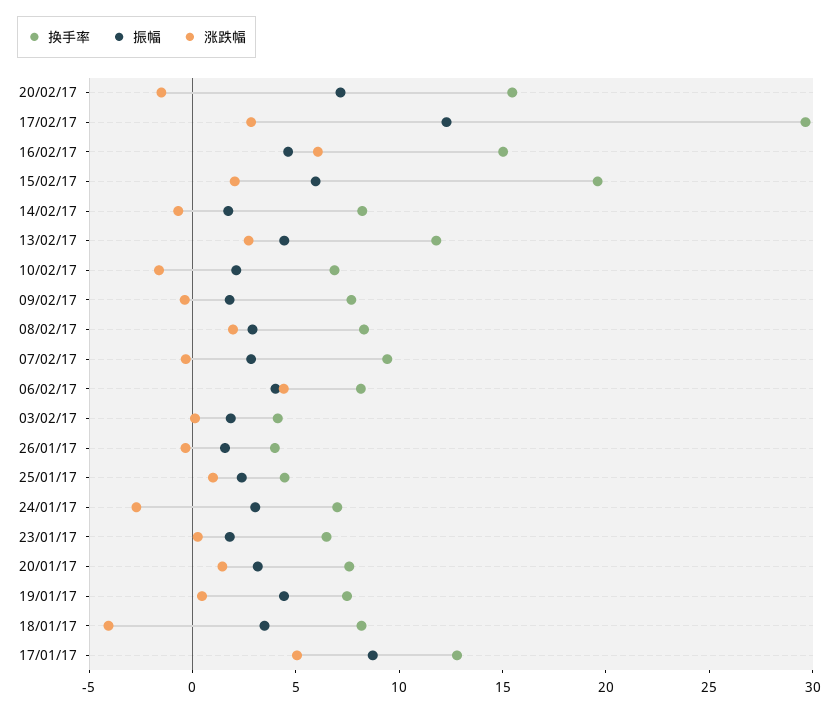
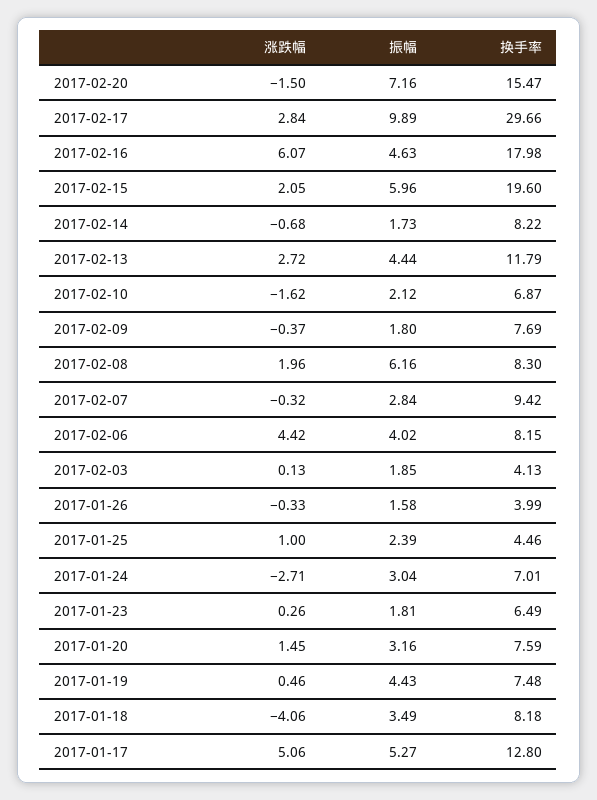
振幅, 17/02/17: 12 -> 9.89
换手率, 16/02/17: 15 -> 17.98
振幅, 08/02/17: 3 -> 6.16
振幅, 17/01/17: 9 -> 5.27

